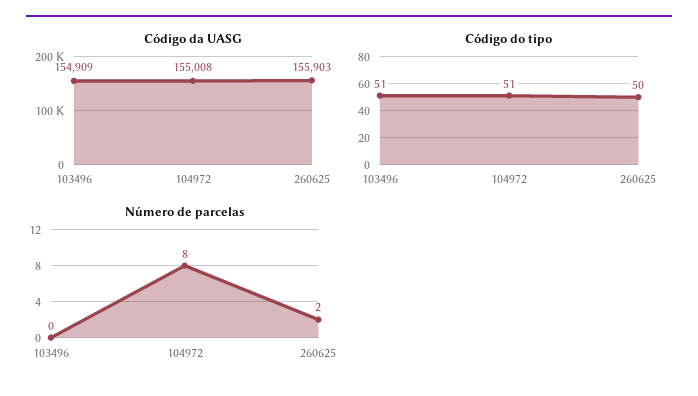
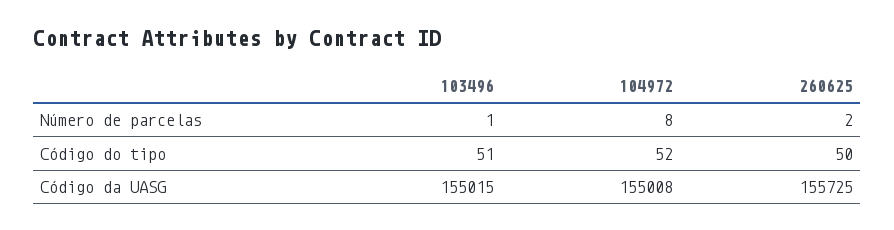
Código da UASG, 103496: 154909 -> 155015
Código da UASG, 260625: 155903 -> 155725
Código do tipo, 104972: 51 -> 52
Número de parcelas, 103496: 0 -> 1

